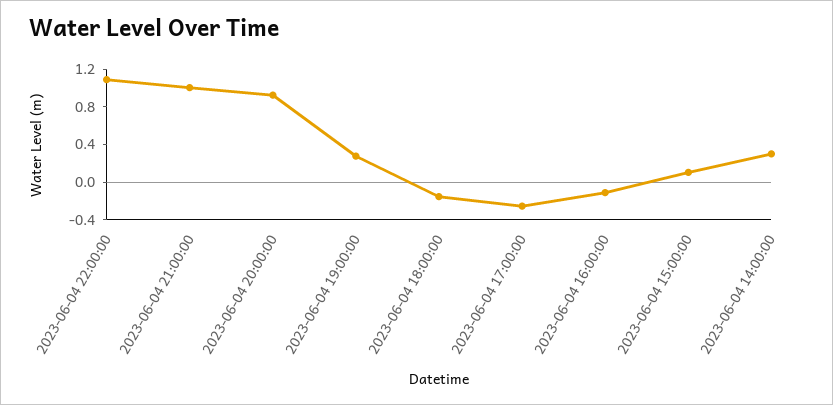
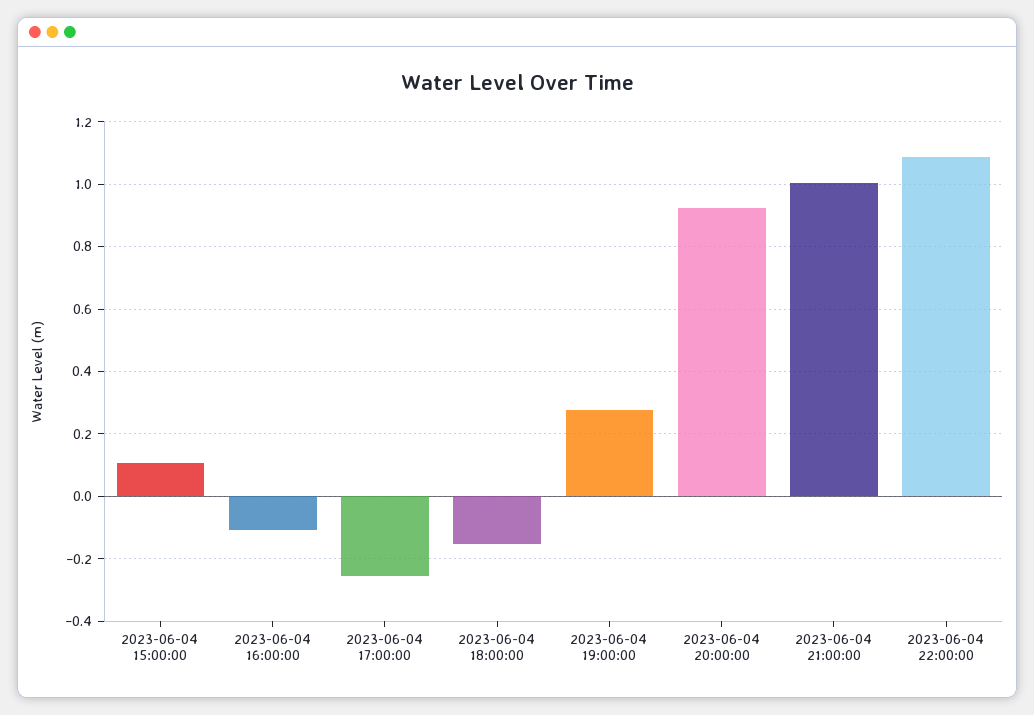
2023-06-04 14:00:00: 0.3 -> none

